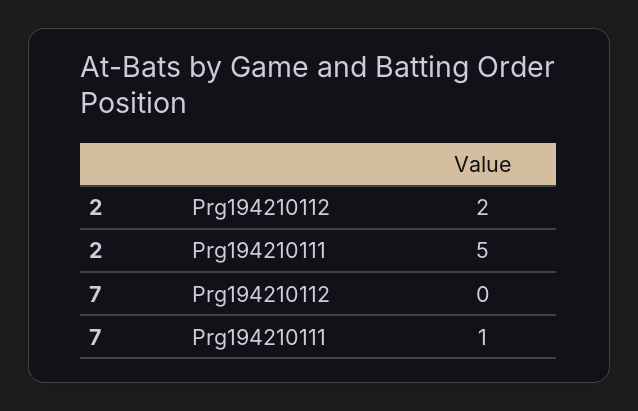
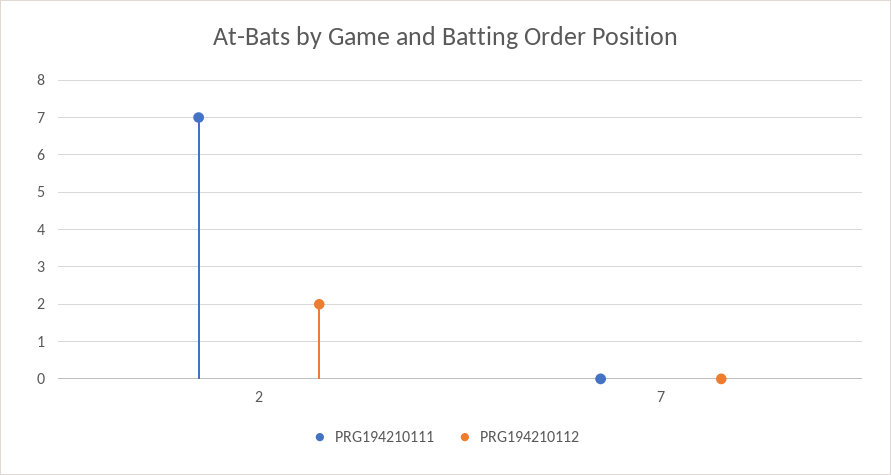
Prg194210111, 2: 5 -> 7
Prg194210111, 7: 1 -> 0

